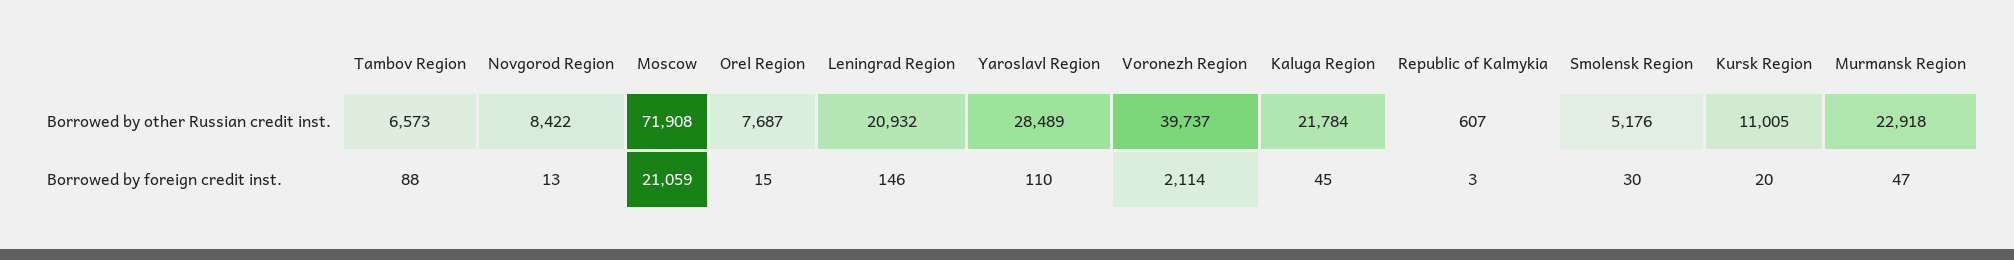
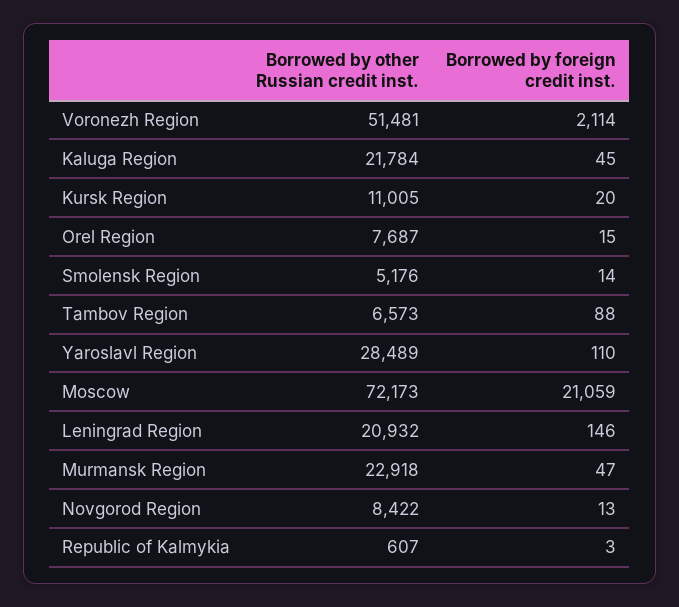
Moscow, Borrowed by other Russian credit inst.: 71908 -> 72173
Voronezh Region, Borrowed by other Russian credit inst.: 39737 -> 51481
Smolensk Region, Borrowed by foreign credit inst.: 30 -> 14

